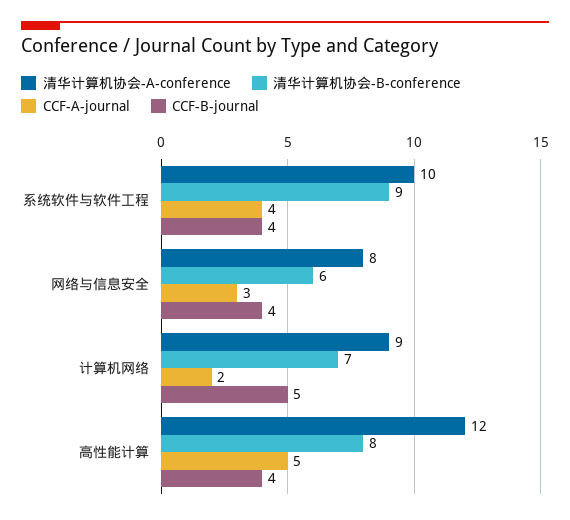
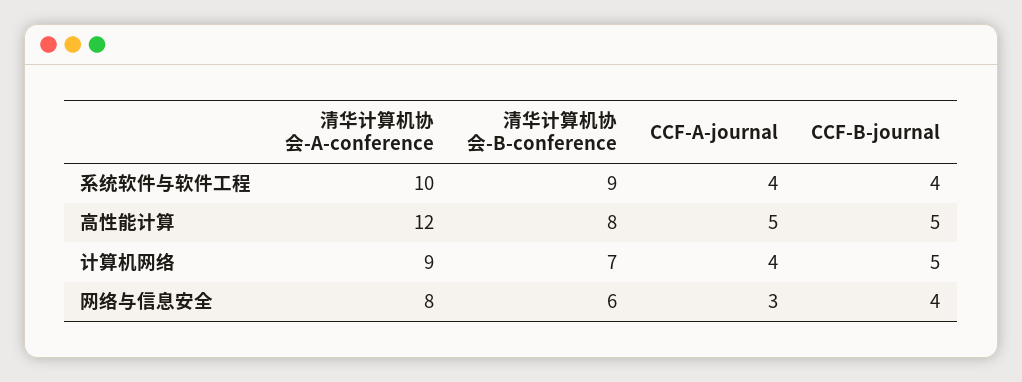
CCF-A-journal, 计算机网络: 2 -> 4
CCF-B-journal, 高性能计算: 4 -> 5

